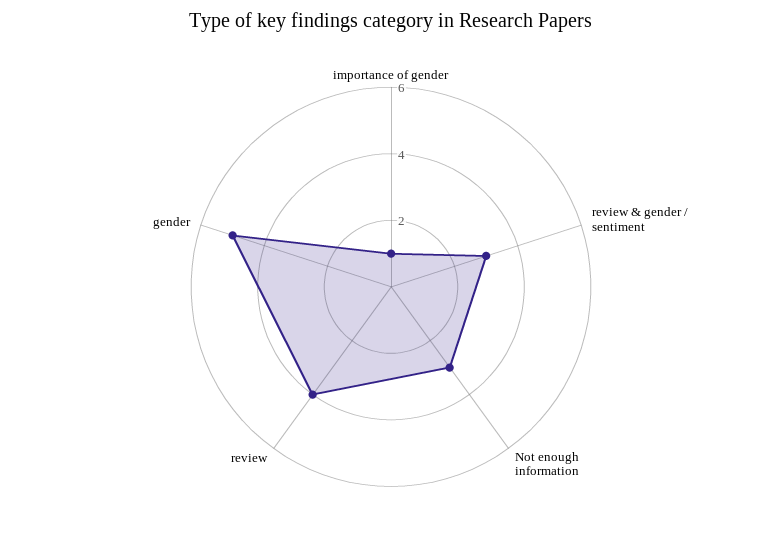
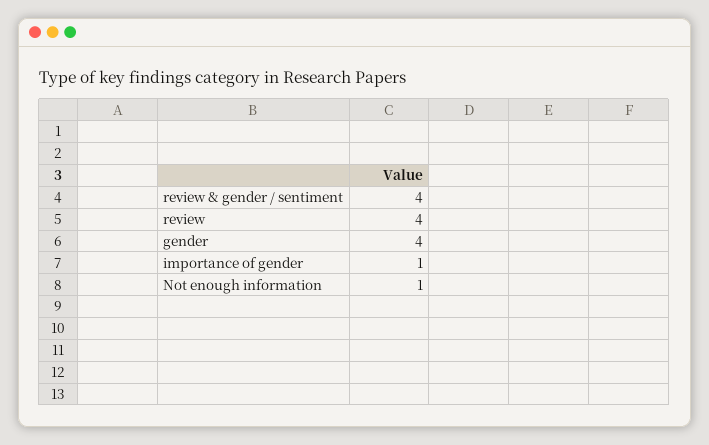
review & gender / sentiment: 3 -> 4
Not enough information: 3 -> 1
gender: 5 -> 4

